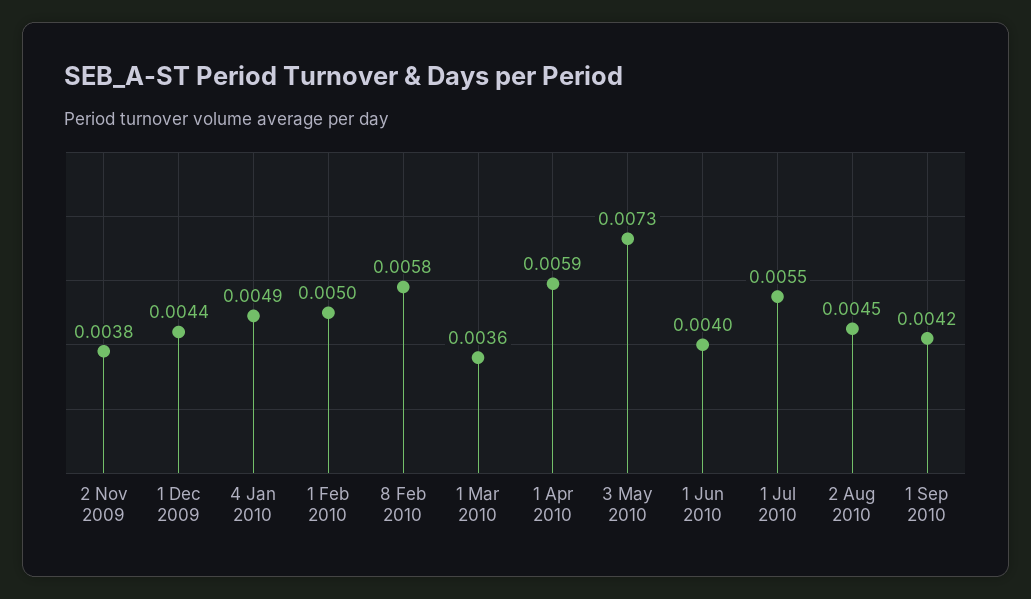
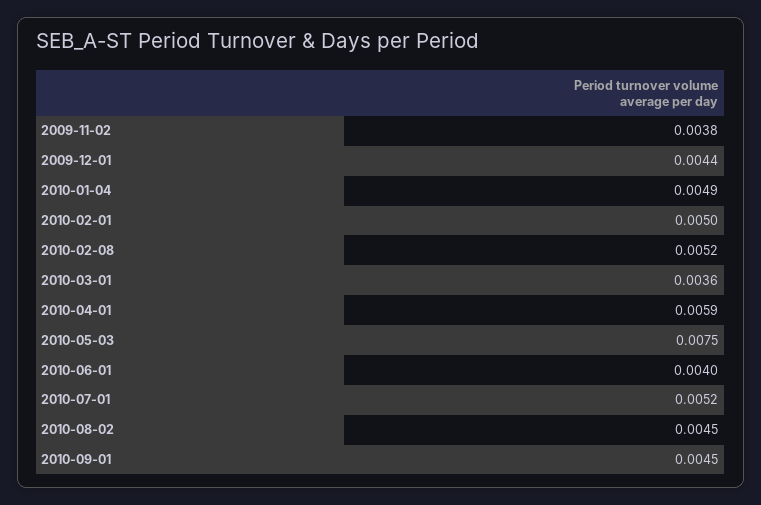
8 Feb 2010: 0.0058 -> 0.0052
3 May 2010: 0.0073 -> 0.0075
1 Jul 2010: 0.0055 -> 0.0052
1 Sep 2010: 0.0042 -> 0.0045

